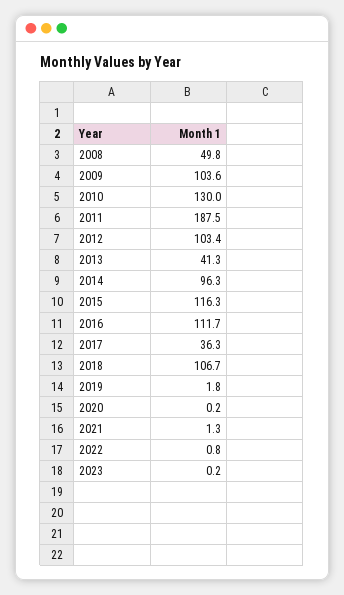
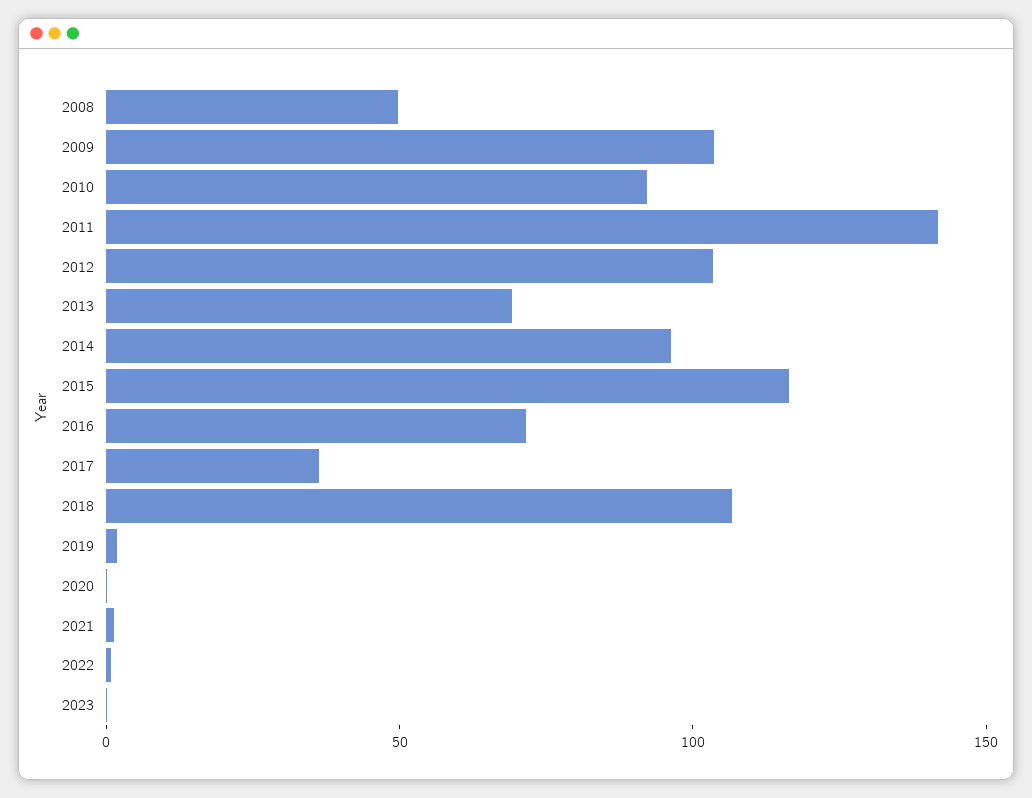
2010: 130 -> 90
2011: 187.5 -> 140
2013: 41.3 -> 70
2016: 111.7 -> 70

